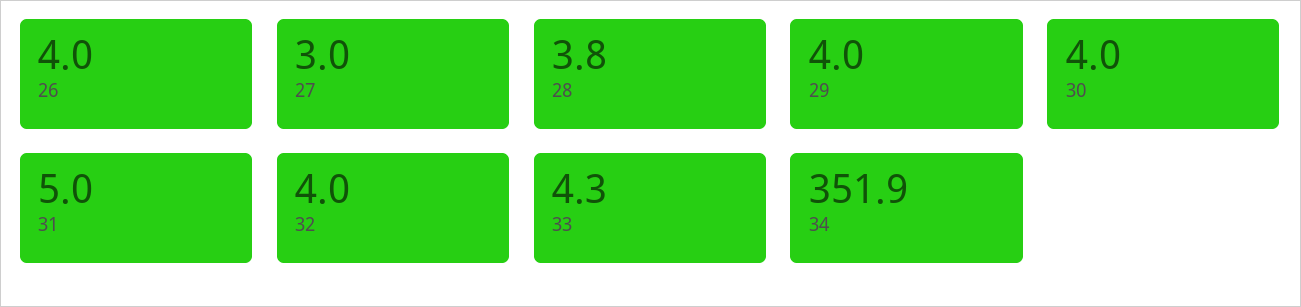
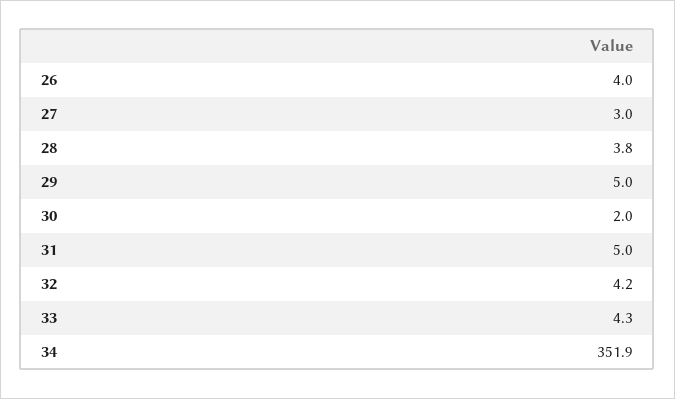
29: 4 -> 5
30: 4 -> 2
32: 4 -> 4.2

